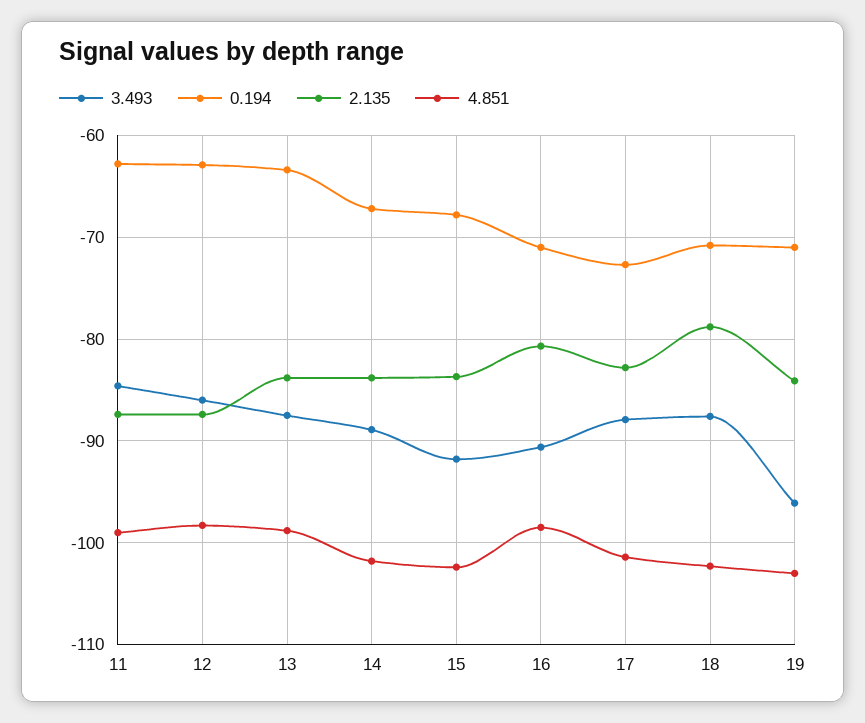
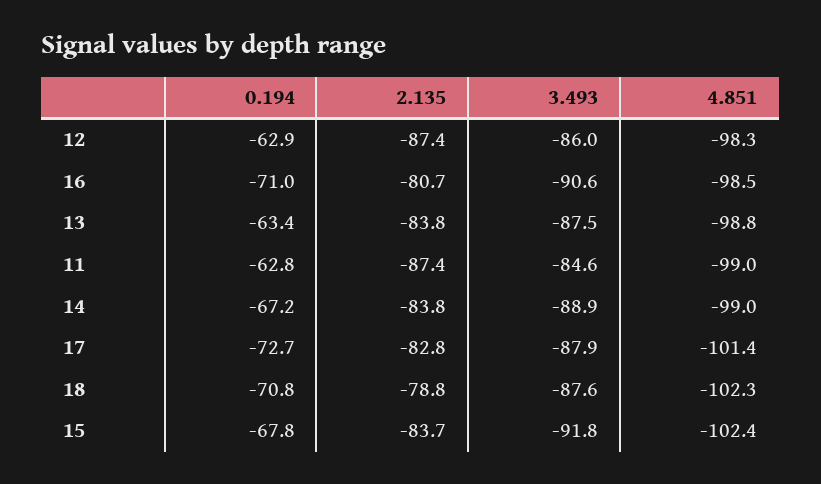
4.851, 14: -102 -> -99
3.493, 19: -96 -> none
0.194, 19: -71 -> none
2.135, 19: -84 -> none
4.851, 19: -103 -> none

